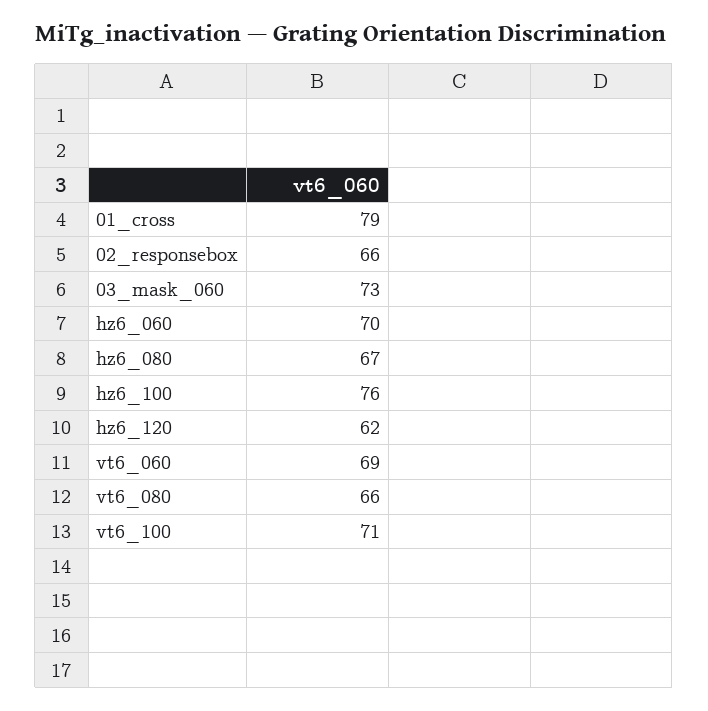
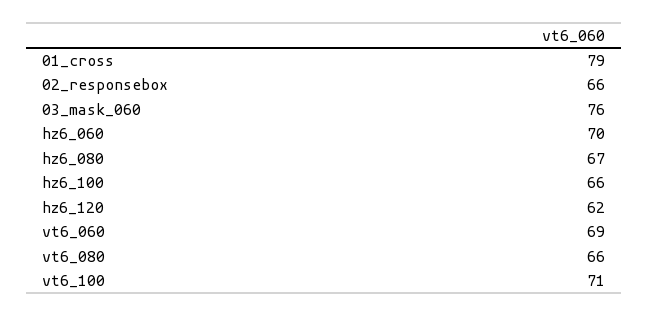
03_mask_060: 73 -> 76
hz6_100: 76 -> 66

